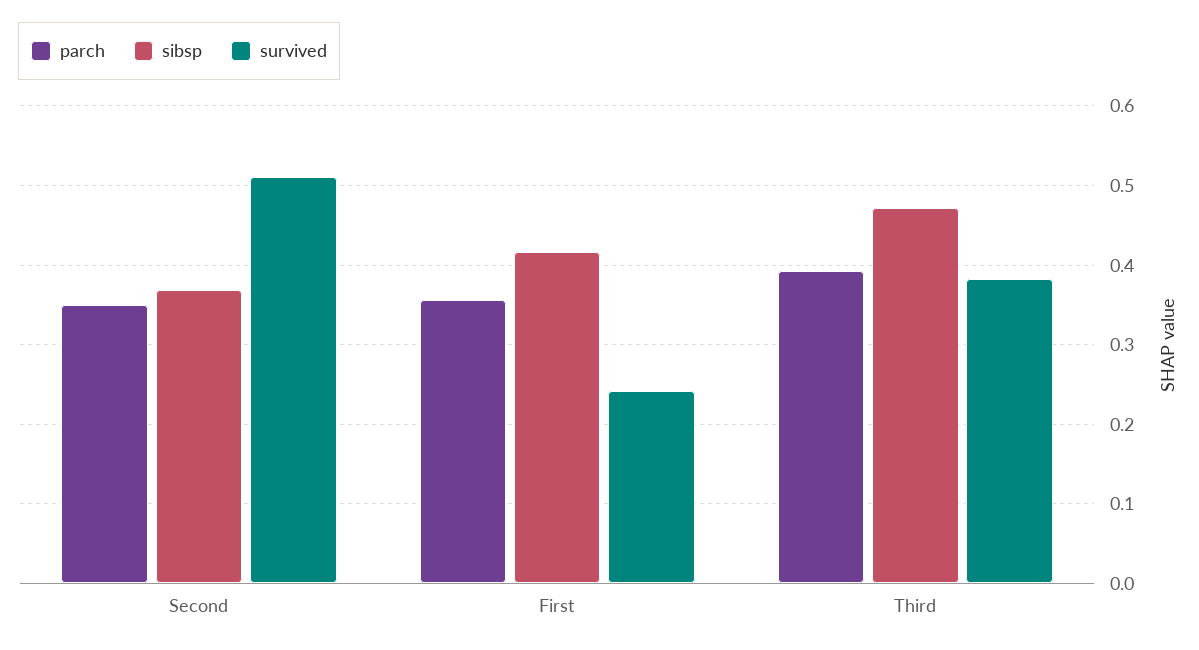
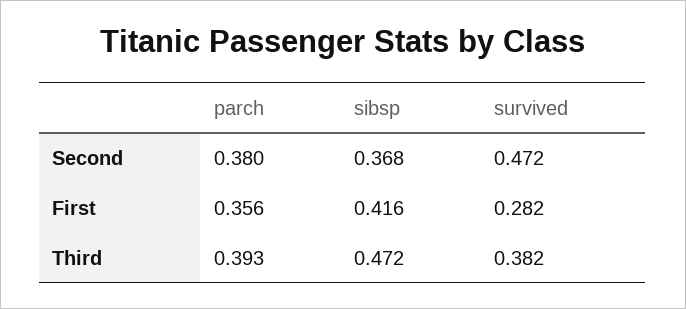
parch, Second: 0.35 -> 0.38
survived, Second: 0.51 -> 0.472
survived, First: 0.24 -> 0.282

